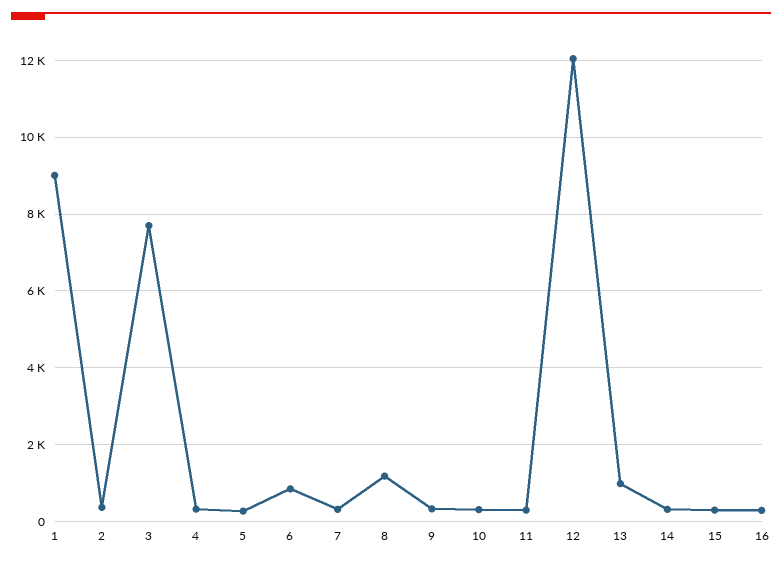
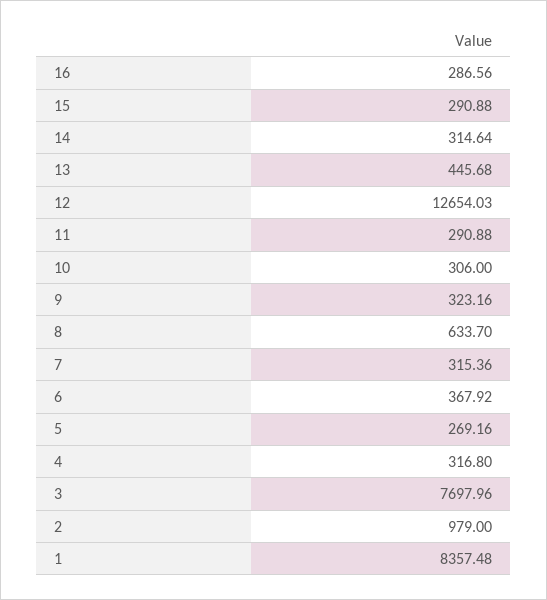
1: 9000 -> 8357.48
2: 400 -> 979
6: 800 -> 367.92
8: 1200 -> 633.7
12: 12000 -> 12654.03
13: 1000 -> 445.68

